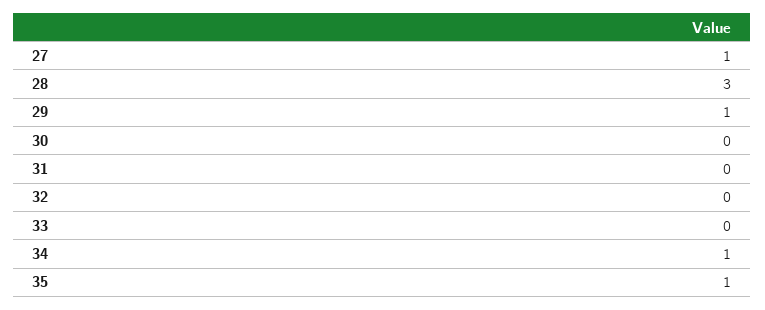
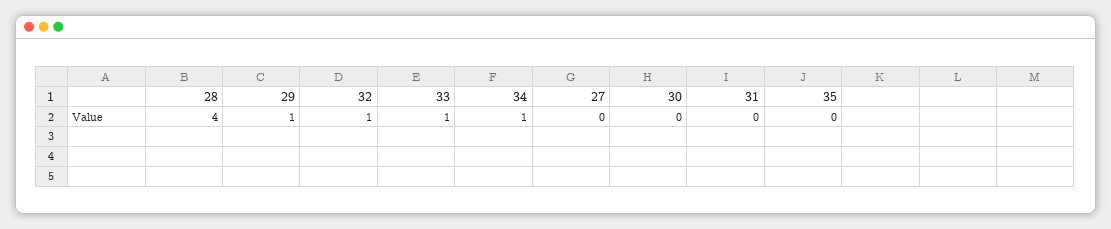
27: 1 -> 0
28: 3 -> 4
32: 0 -> 1
33: 0 -> 1
35: 1 -> 0

